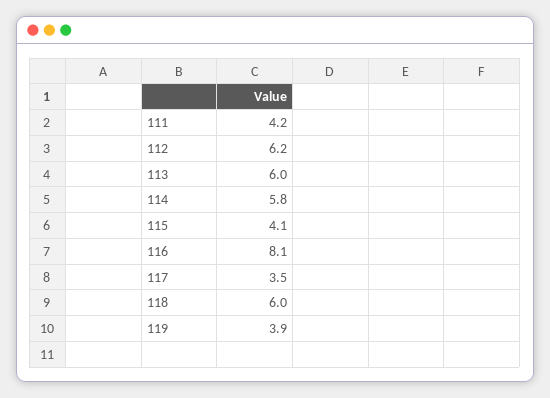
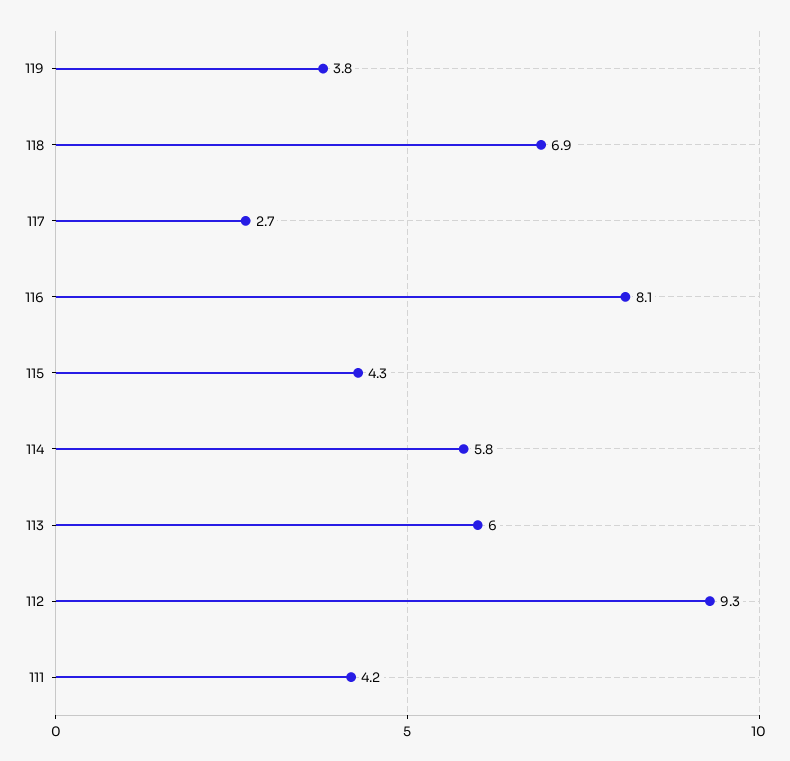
112: 6.2 -> 9.3
115: 4.1 -> 4.3
117: 3.5 -> 2.7
118: 6 -> 6.9
119: 3.9 -> 3.8

